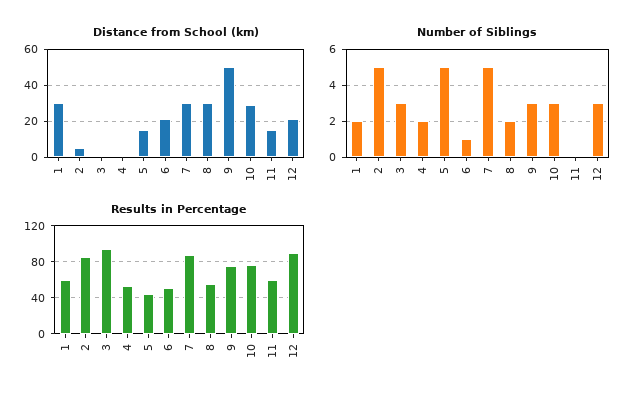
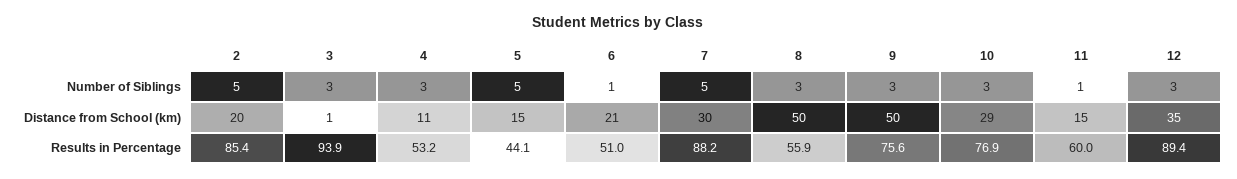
Distance from School (km), 1: 30 -> none
Distance from School (km), 2: 5 -> 20
Distance from School (km), 4: 0 -> 11
Distance from School (km), 8: 30 -> 50
Distance from School (km), 12: 20 -> 35
Number of Siblings, 1: 2 -> none
Number of Siblings, 4: 2 -> 3
Number of Siblings, 8: 2 -> 3
Number of Siblings, 11: 0 -> 1
Results in Percentage, 1: 60 -> none

